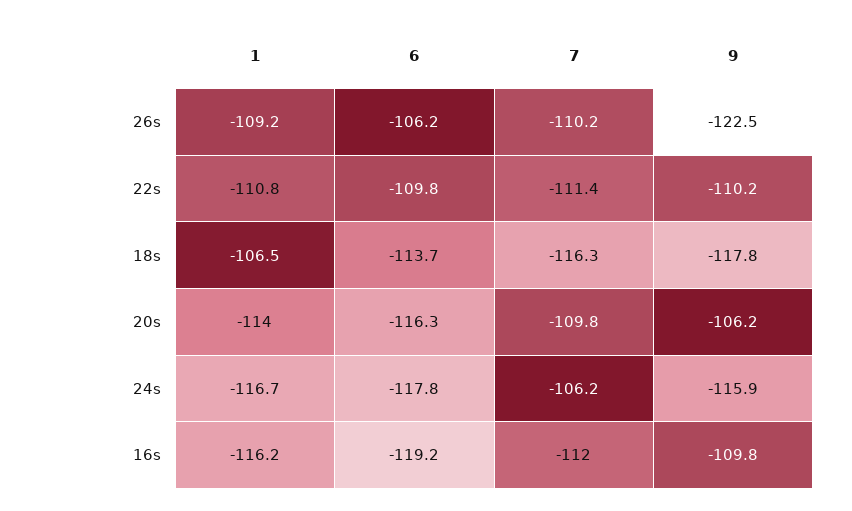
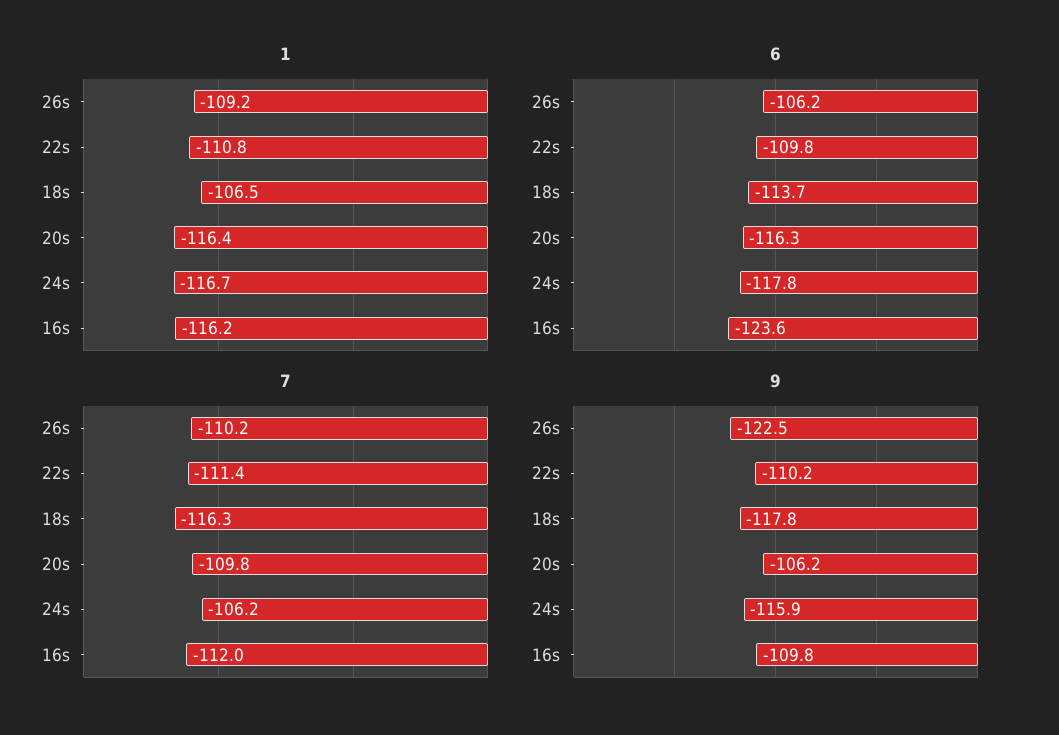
1, 20s: -114 -> -116.4
6, 16s: -119.2 -> -123.6

